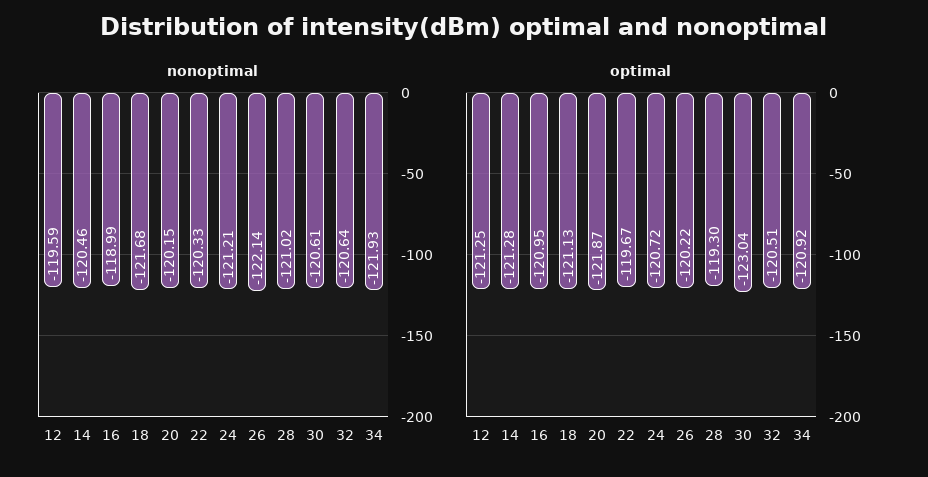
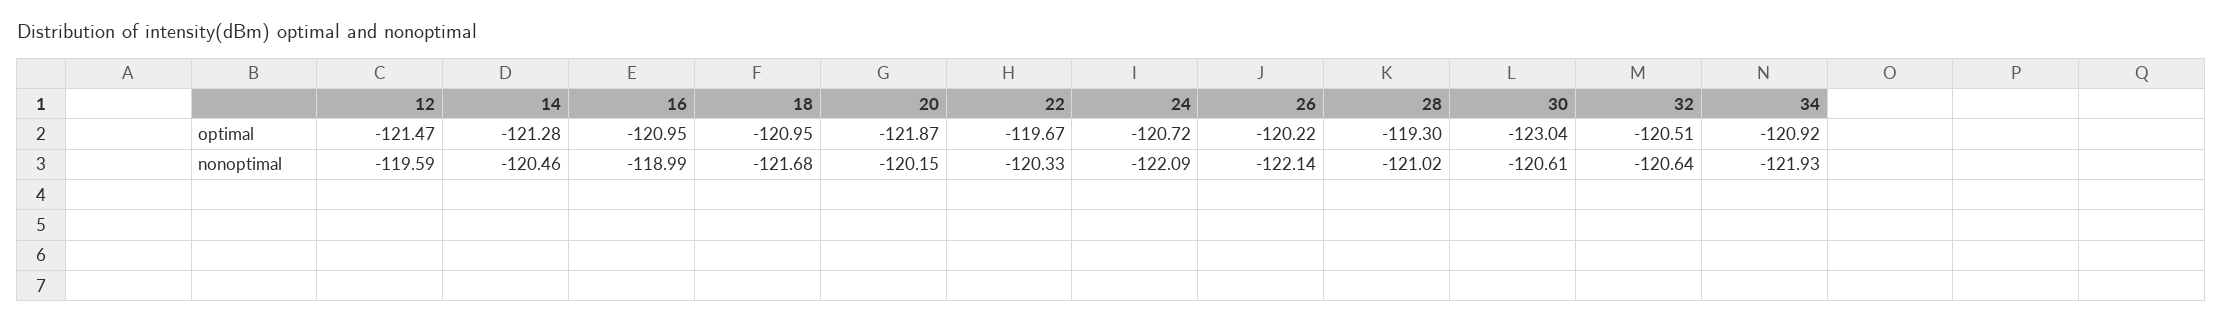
nonoptimal, 24: -121.21 -> -122.09
optimal, 12: -121.25 -> -121.47
optimal, 18: -121.13 -> -120.95

